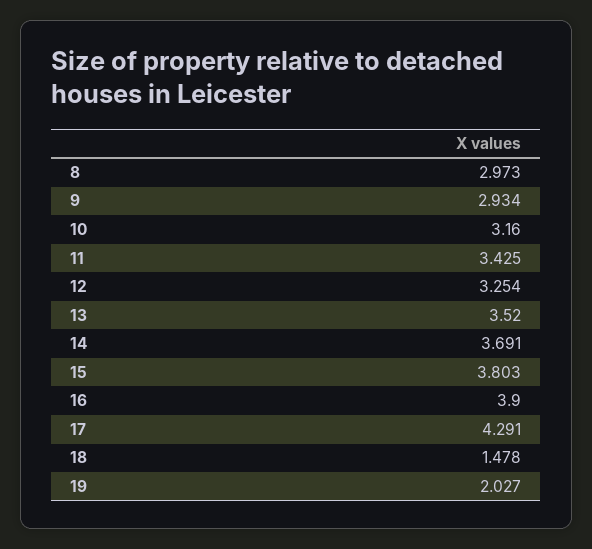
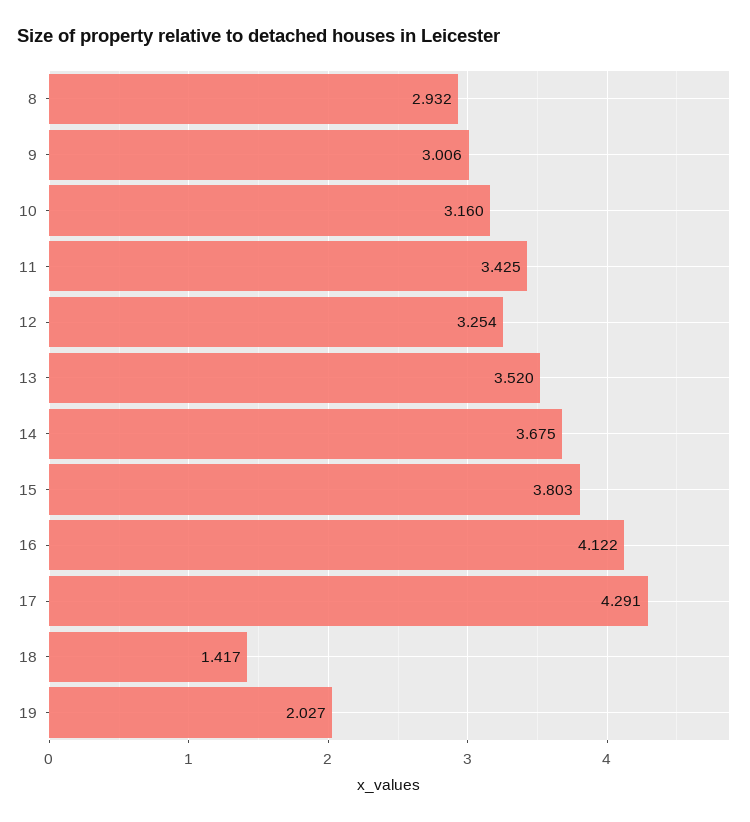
8: 2.973 -> 2.932
9: 2.934 -> 3.006
14: 3.691 -> 3.675
16: 3.9 -> 4.122
18: 1.478 -> 1.417

